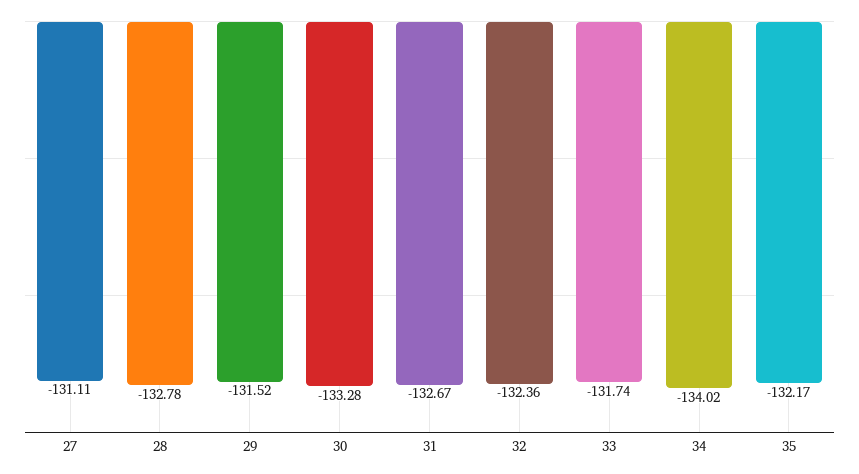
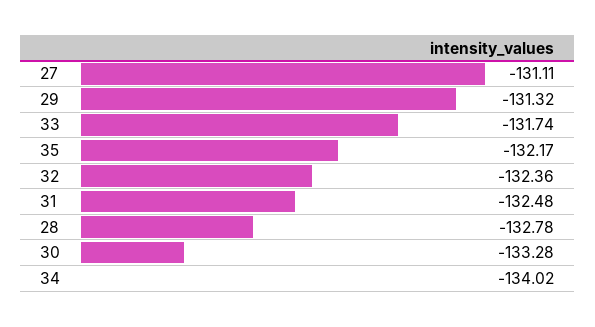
29: -131.52 -> -131.32
31: -132.67 -> -132.48

